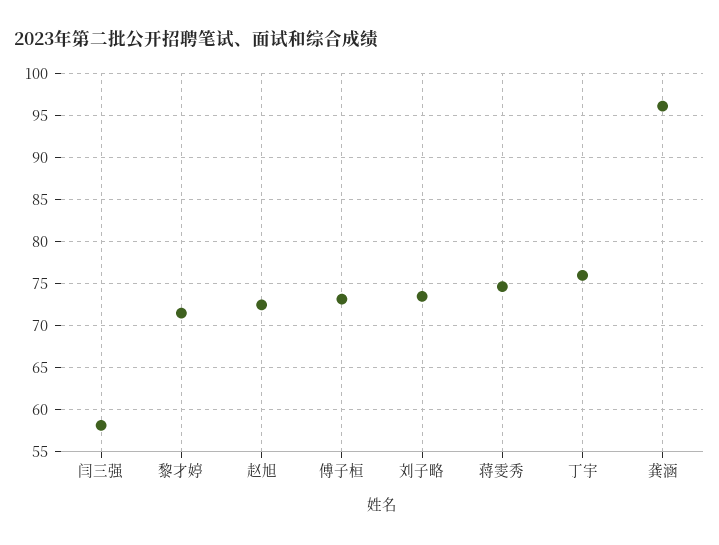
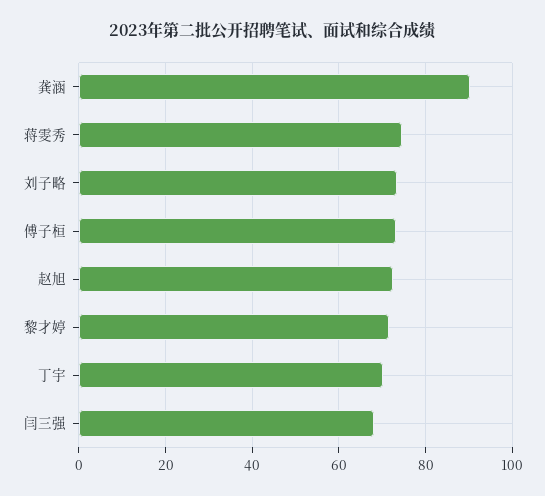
闫三强: 58 -> 68
丁宇: 76 -> 70
龚涵: 96 -> 90

